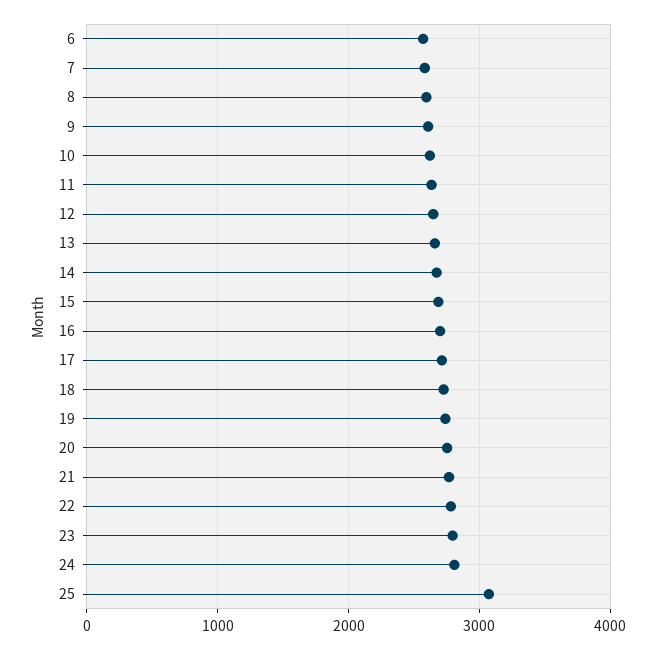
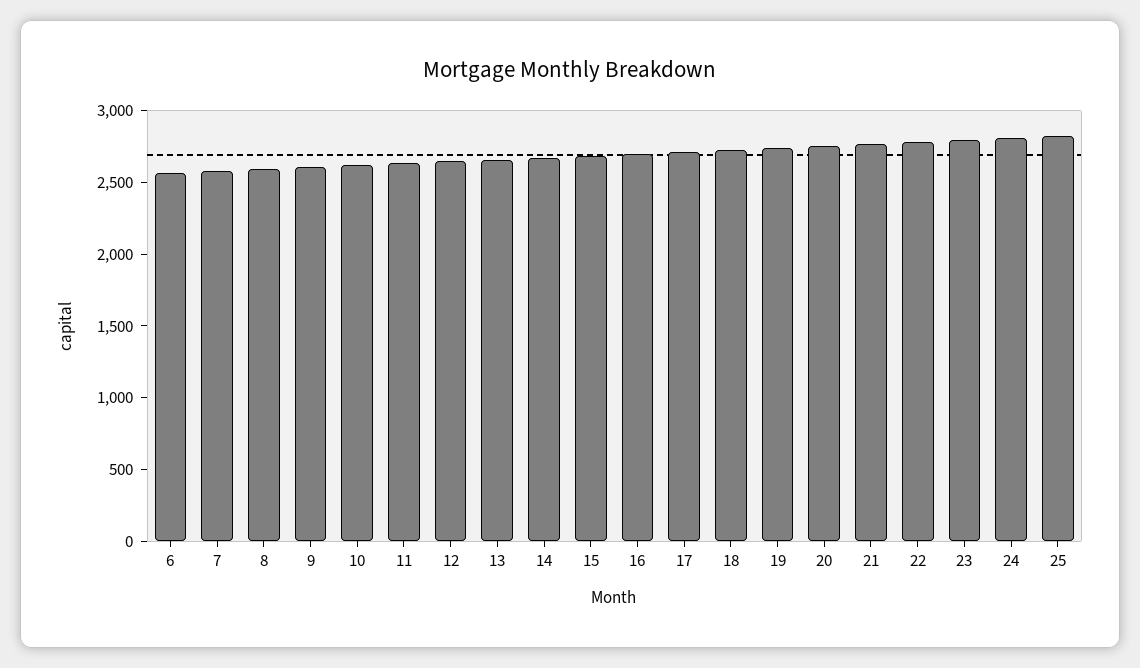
25: 3100 -> 2800

